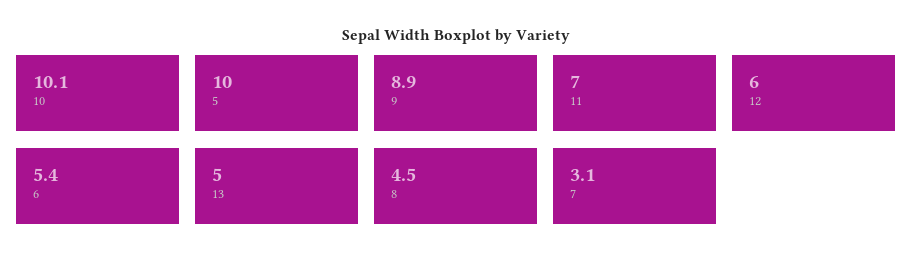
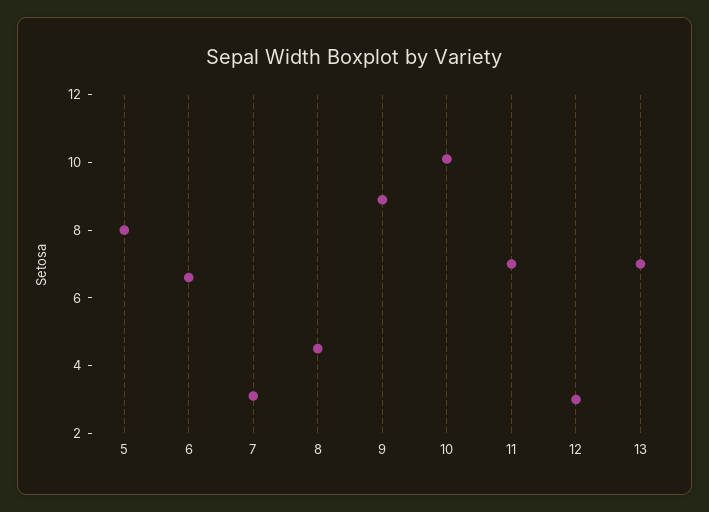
5: 10 -> 8
12: 6 -> 3
6: 5.4 -> 6.5
13: 5 -> 7

